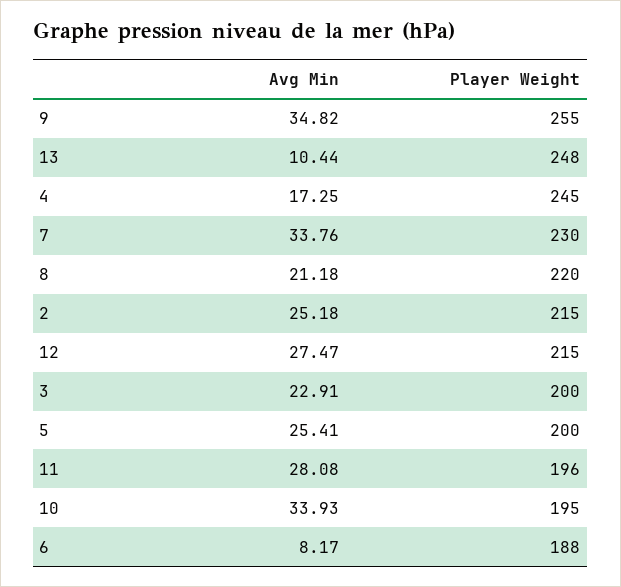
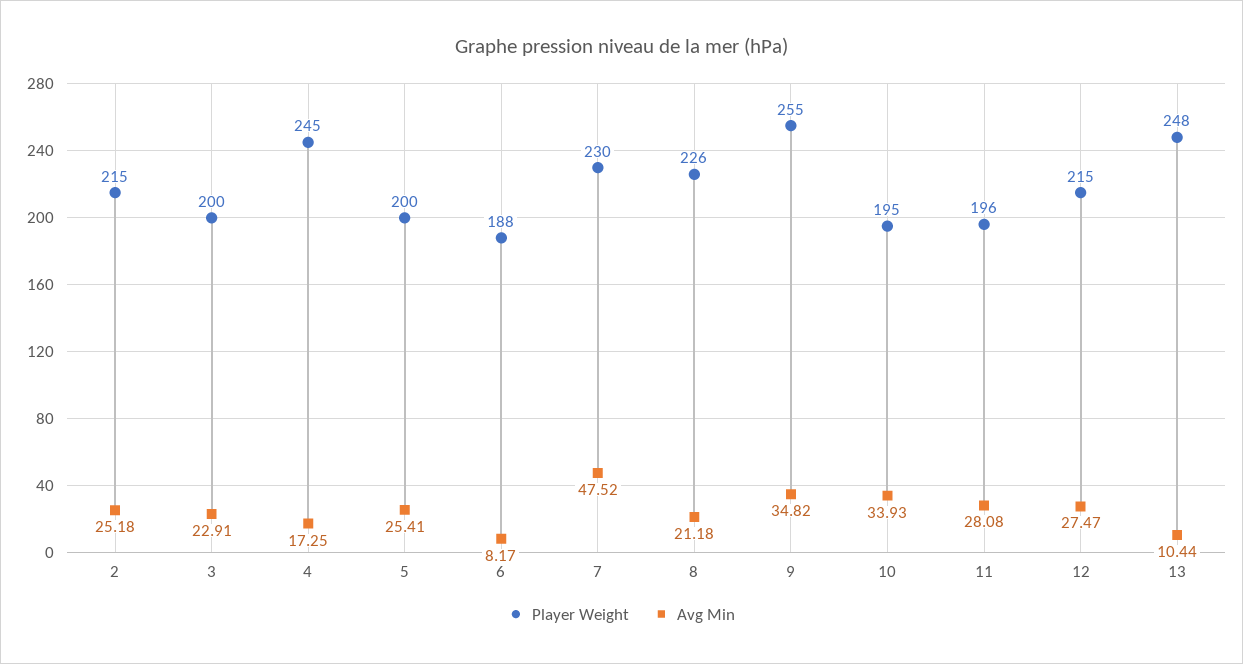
Avg Min, 7: 33.76 -> 47.52
Player Weight, 8: 220 -> 226

